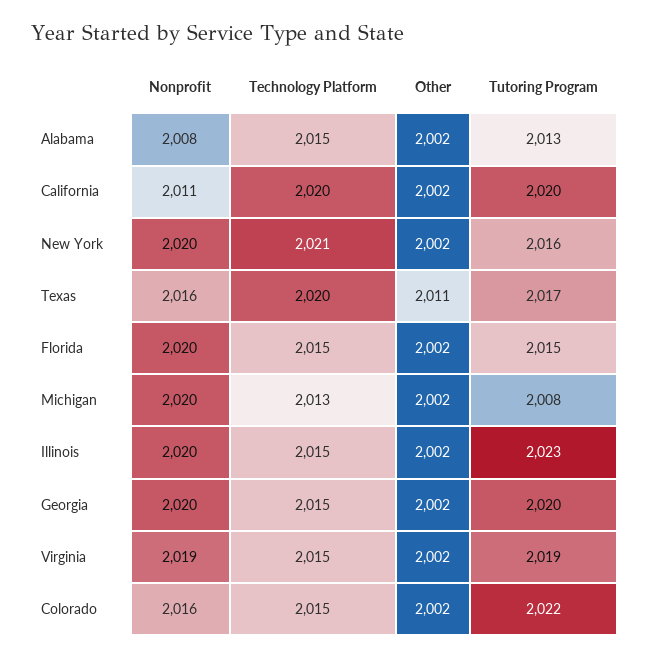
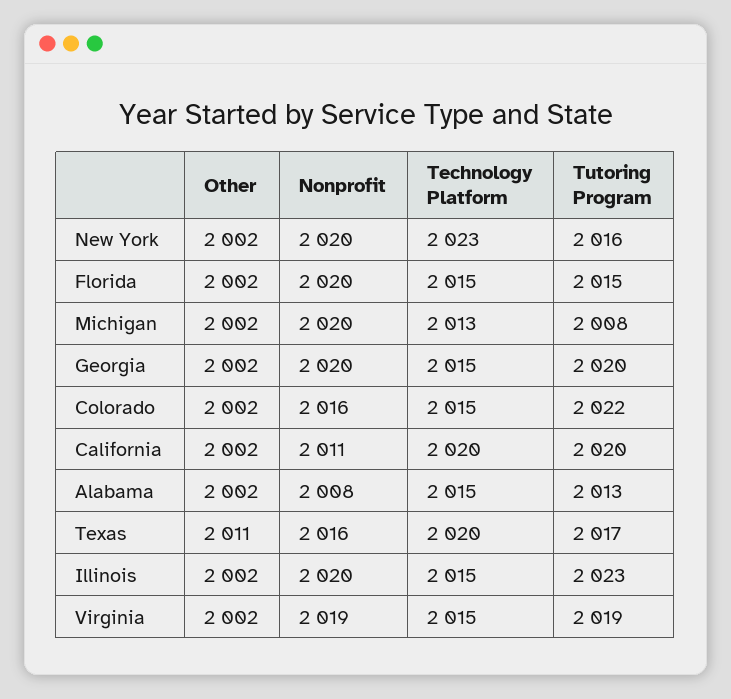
Technology Platform, New York: 2021 -> 2023

